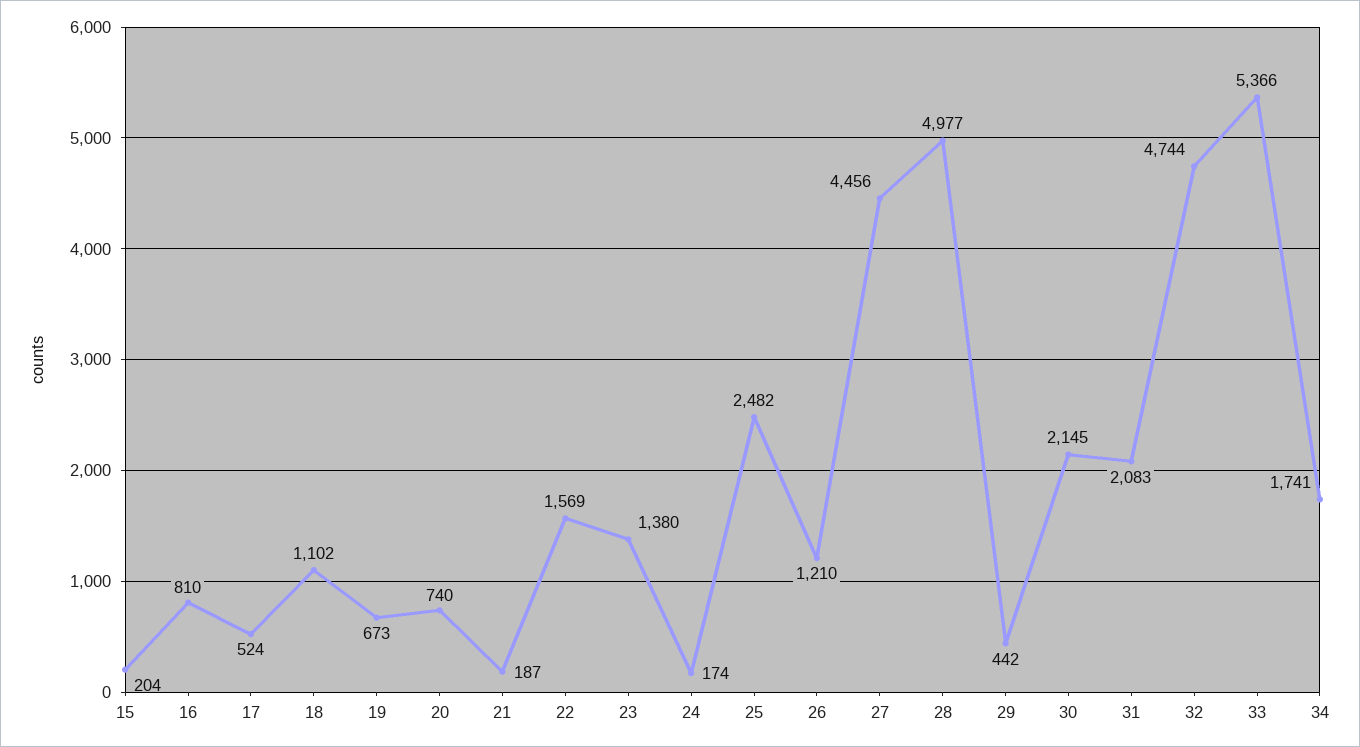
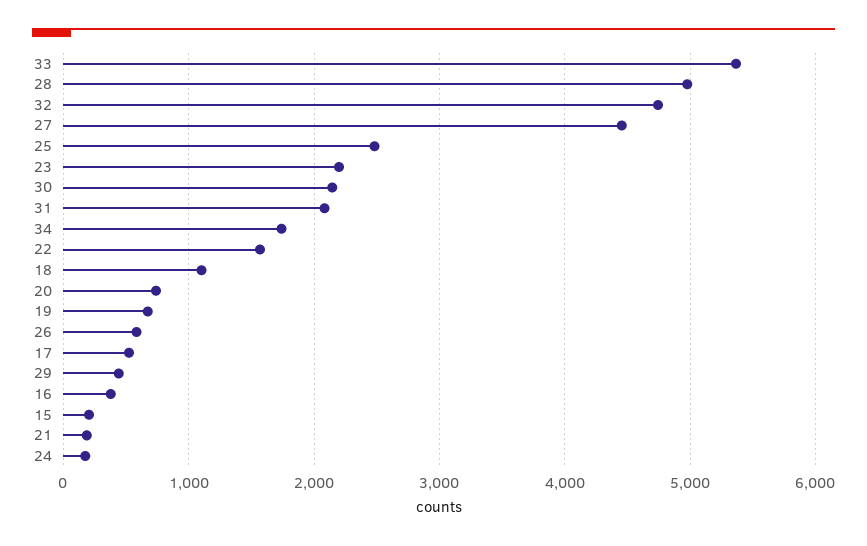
16: 810 -> 400
23: 1380 -> 2200
26: 1210 -> 600

